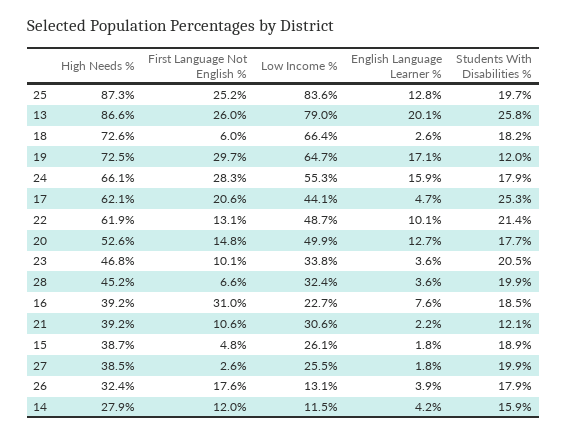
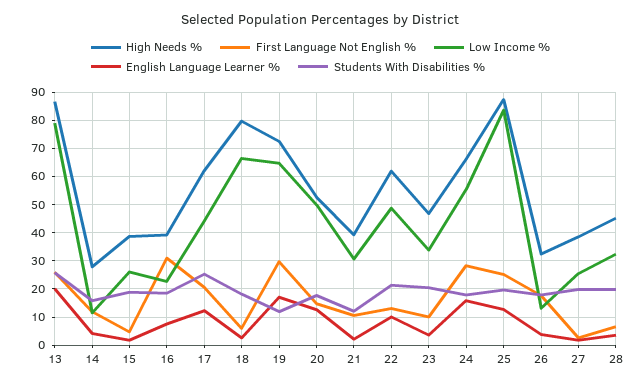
High Needs %, 18: 72.6 -> 80
English Language Learner %, 17: 4.7 -> 12.5

